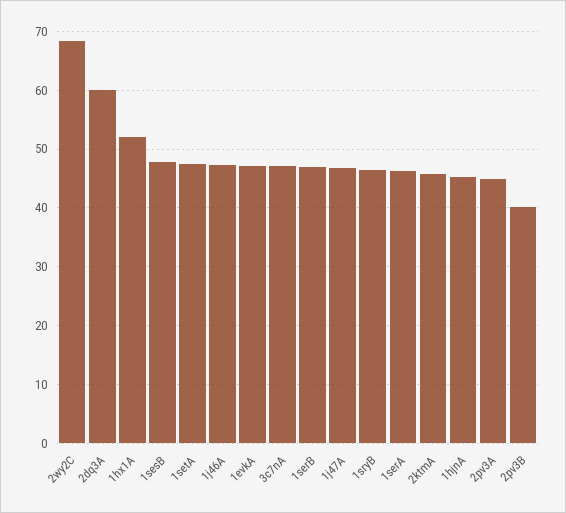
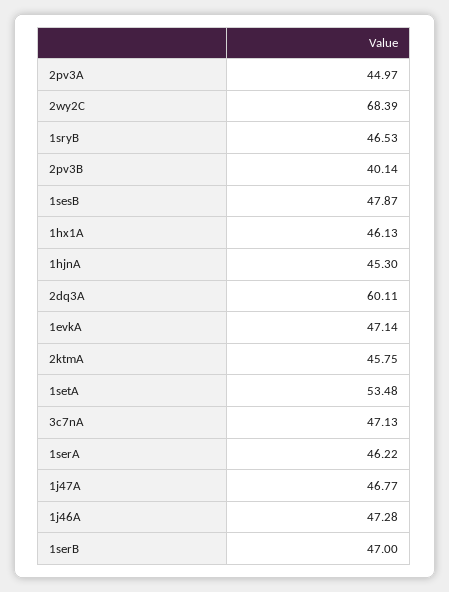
1hx1A: 52 -> 46.13
1setA: 48 -> 53.48

